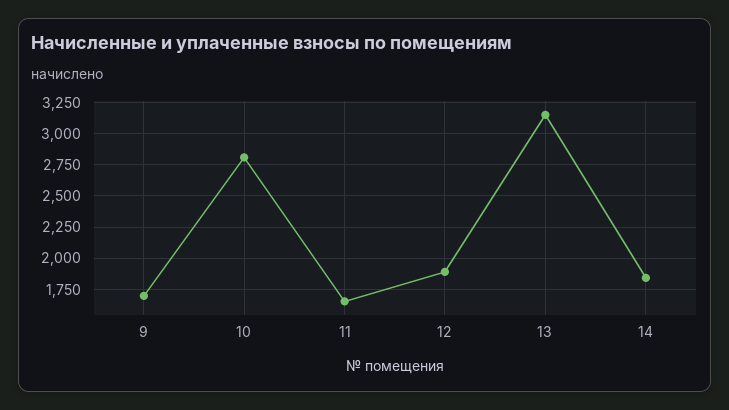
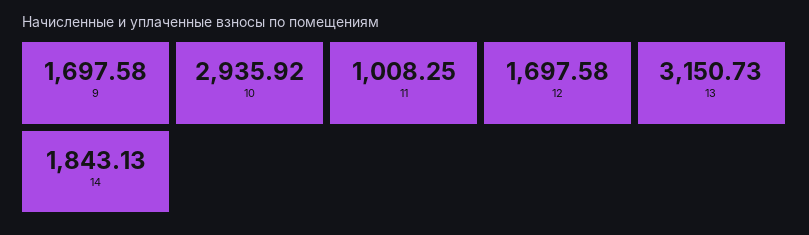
10: 2800 -> 2935.92
11: 1650 -> 1008.25
12: 1900 -> 1697.58

